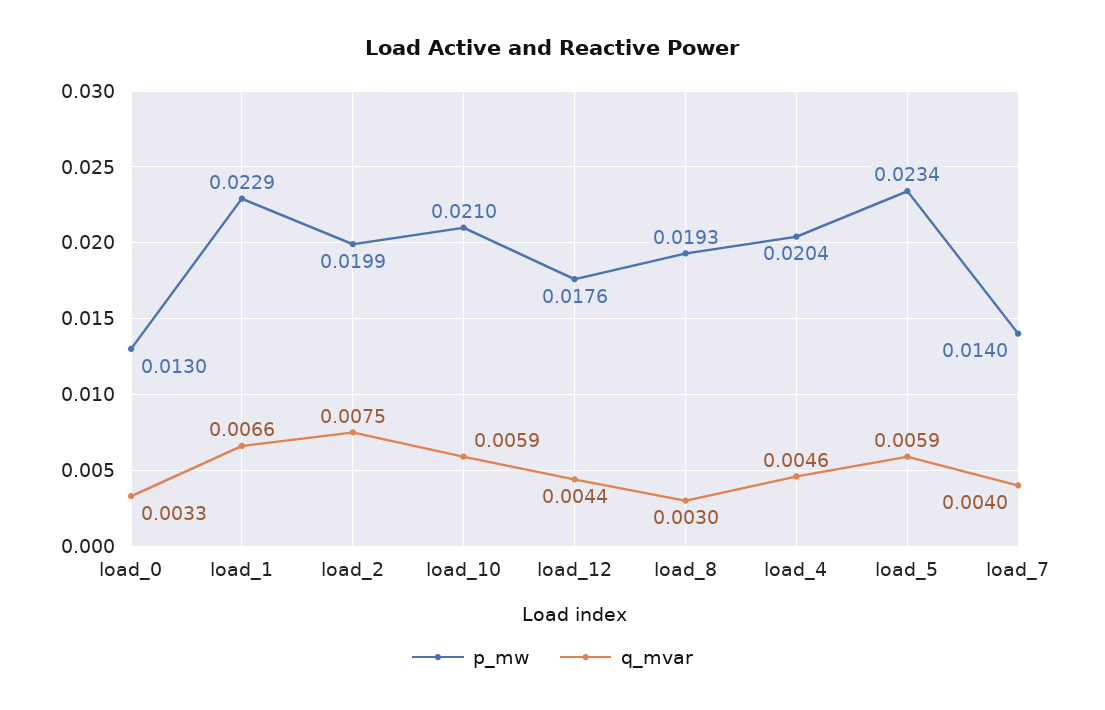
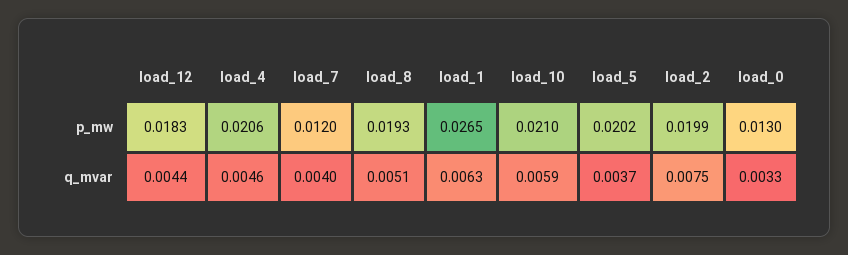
p_mw, load_1: 0.0229 -> 0.0265
q_mvar, load_1: 0.0066 -> 0.0063
p_mw, load_12: 0.0176 -> 0.0183
q_mvar, load_8: 0.003 -> 0.0051
p_mw, load_4: 0.0204 -> 0.0206
p_mw, load_5: 0.0234 -> 0.0202
q_mvar, load_5: 0.0059 -> 0.0037
p_mw, load_7: 0.014 -> 0.012

